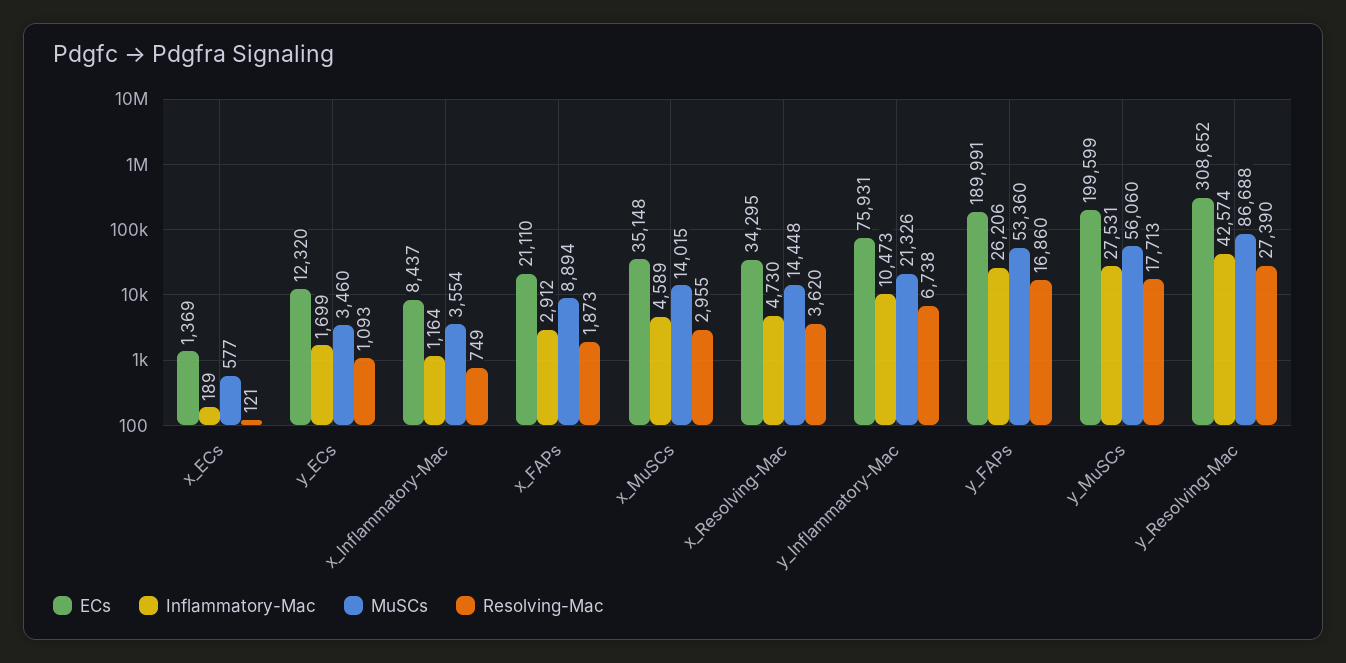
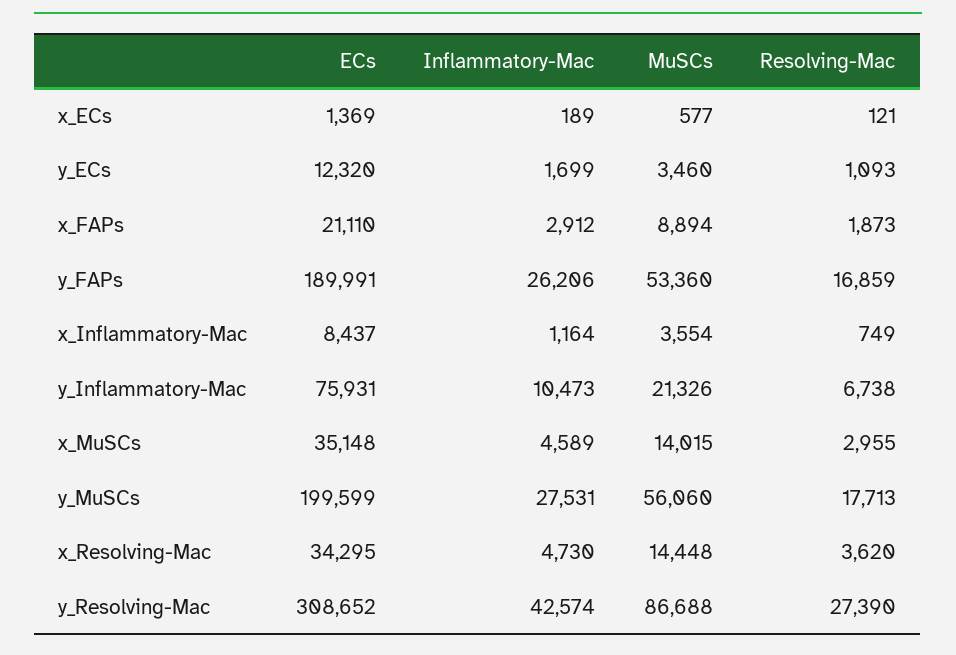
Resolving-Mac, y_FAPs: 16860 -> 16859

